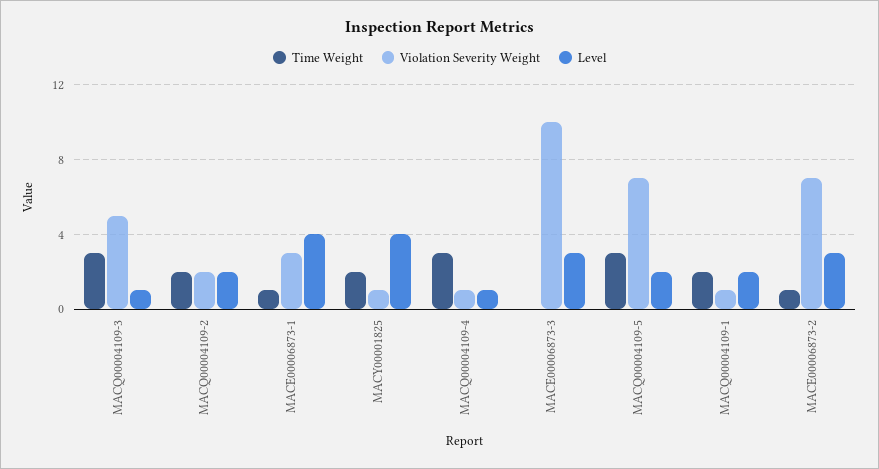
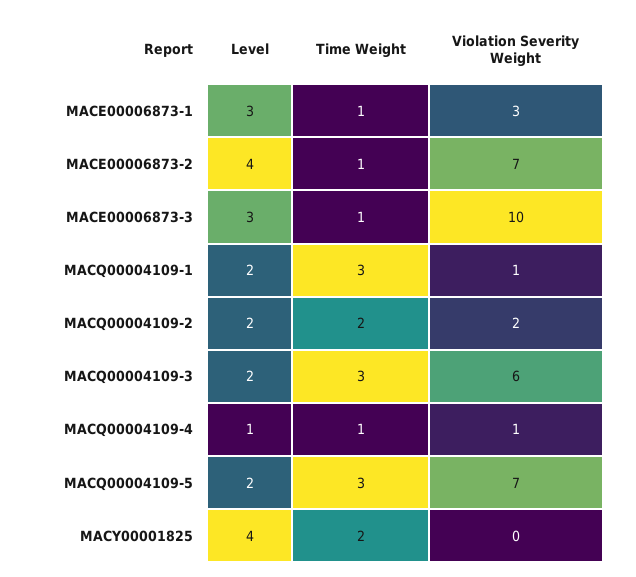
Violation Severity Weight, MACQ00004109-3: 5 -> 6
Level, MACQ00004109-3: 1 -> 2
Level, MACE00006873-1: 4 -> 3
Violation Severity Weight, MACY00001825: 1 -> 0
Time Weight, MACQ00004109-4: 3 -> 1
Time Weight, MACE00006873-3: 0 -> 1
Time Weight, MACQ00004109-1: 2 -> 3
Level, MACE00006873-2: 3 -> 4

